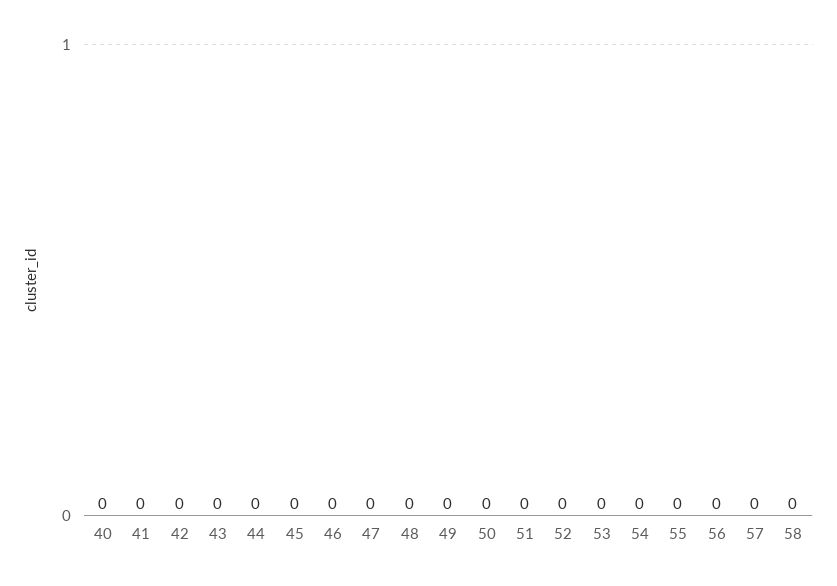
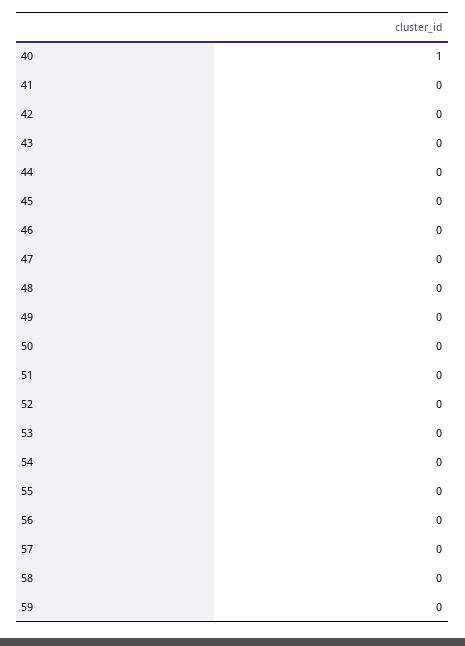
40: 0 -> 1
59: none -> 0

